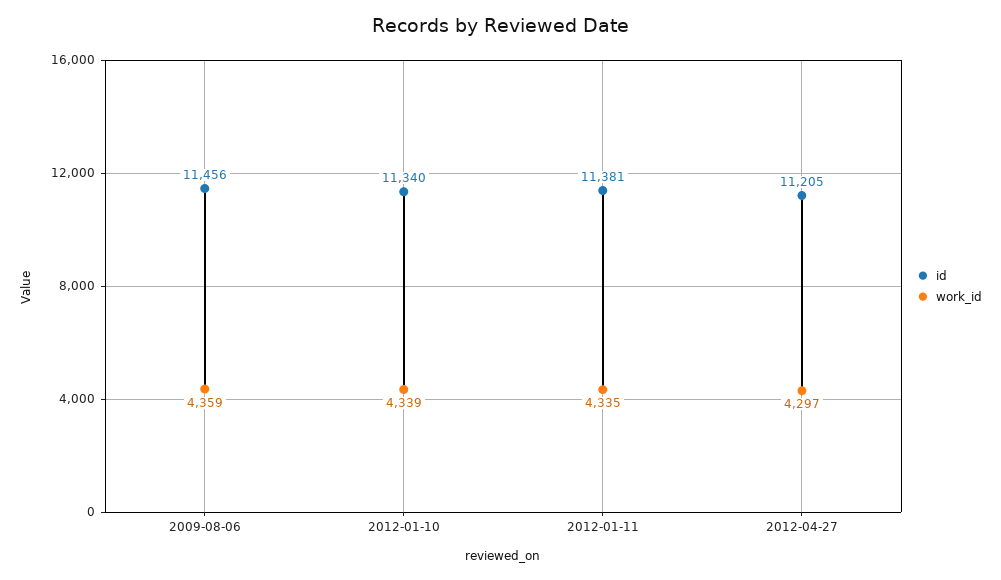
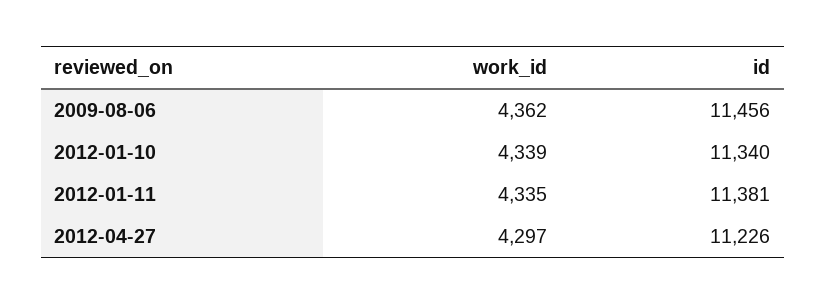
work_id, 2009-08-06: 4359 -> 4362
id, 2012-04-27: 11205 -> 11226

